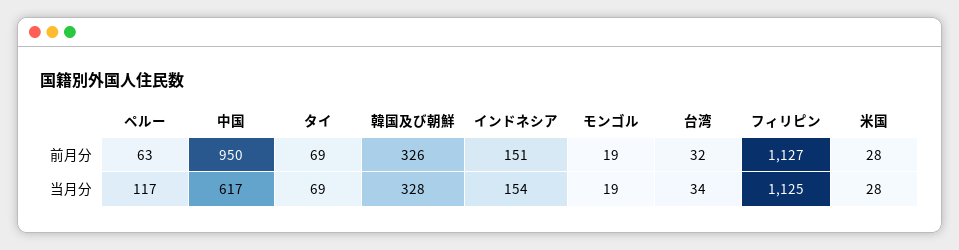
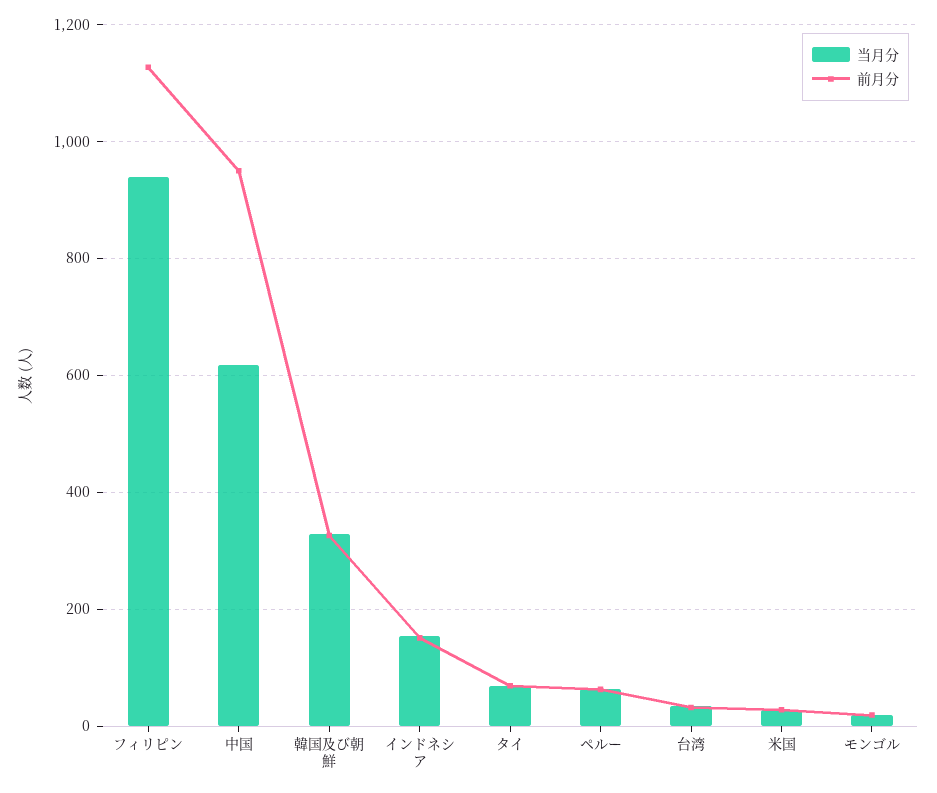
当月分, ペルー: 117 -> 60
当月分, フィリピン: 1125 -> 940

